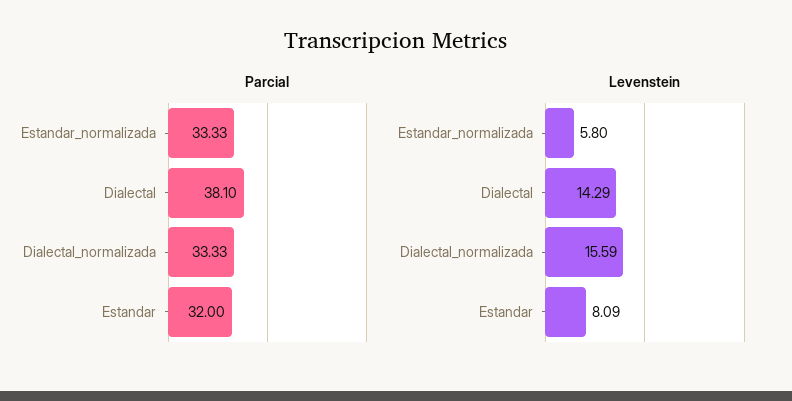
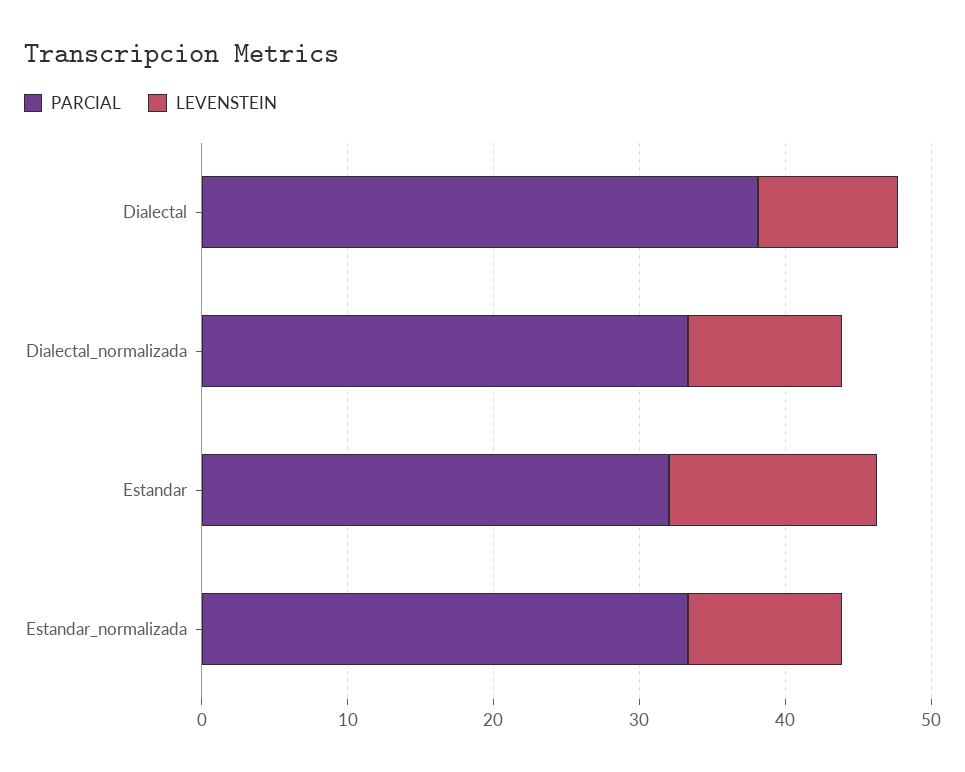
Levenstein, Estandar_normalizada: 5.8 -> 10
Levenstein, Dialectal: 14.29 -> 10
Levenstein, Dialectal_normalizada: 15.59 -> 10
Levenstein, Estandar: 8.09 -> 14

